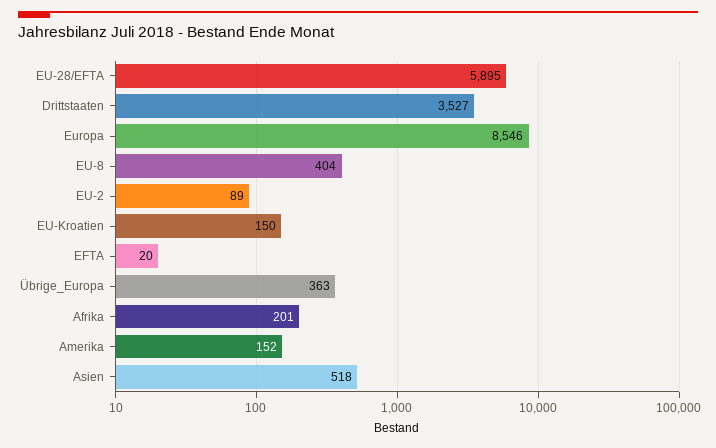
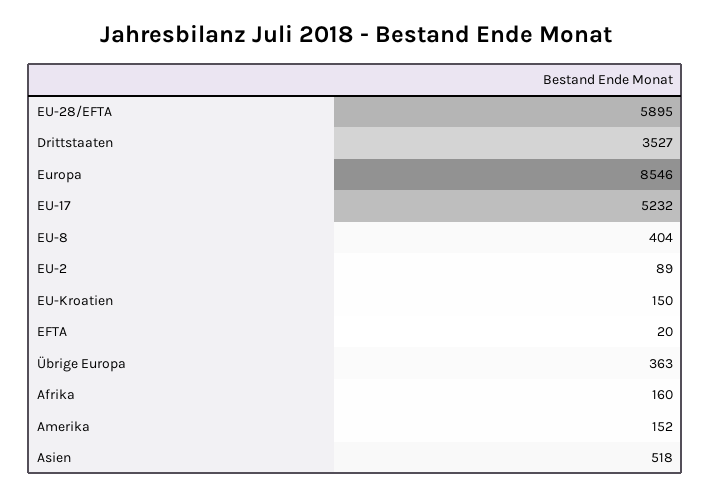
Afrika: 201 -> 160
EU-17: none -> 5232

